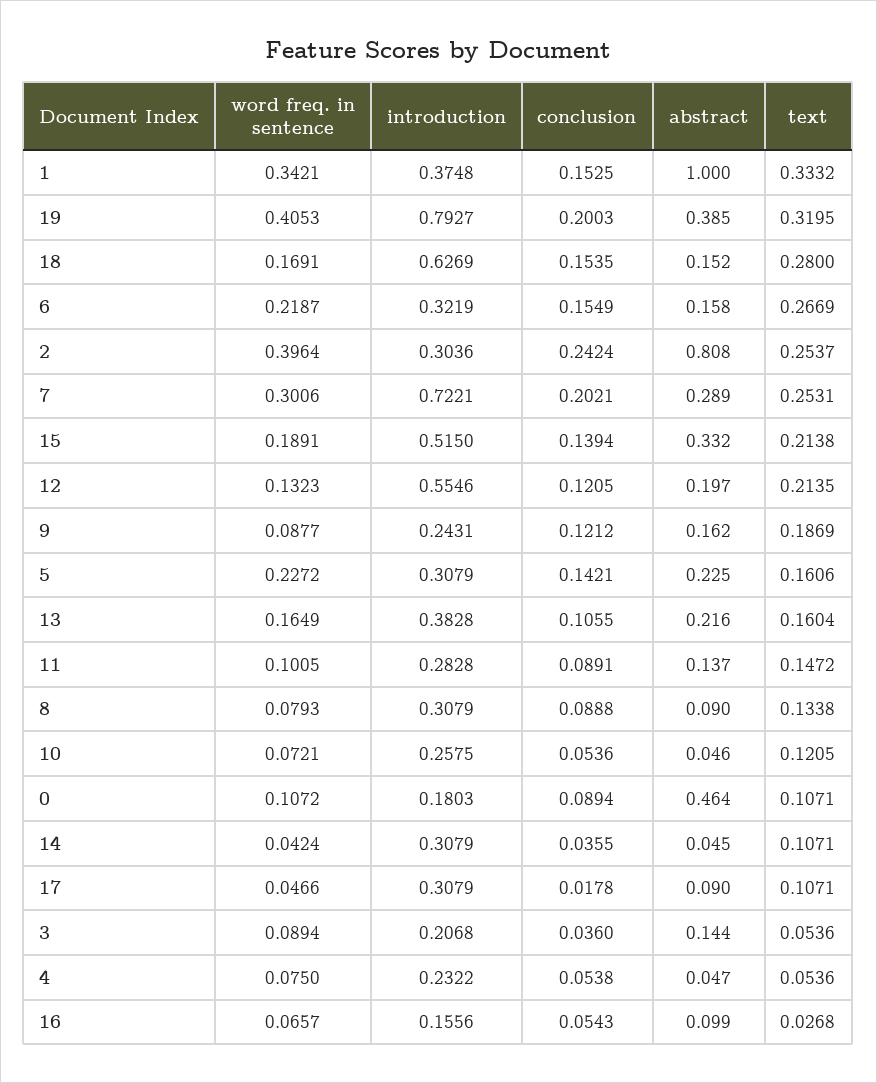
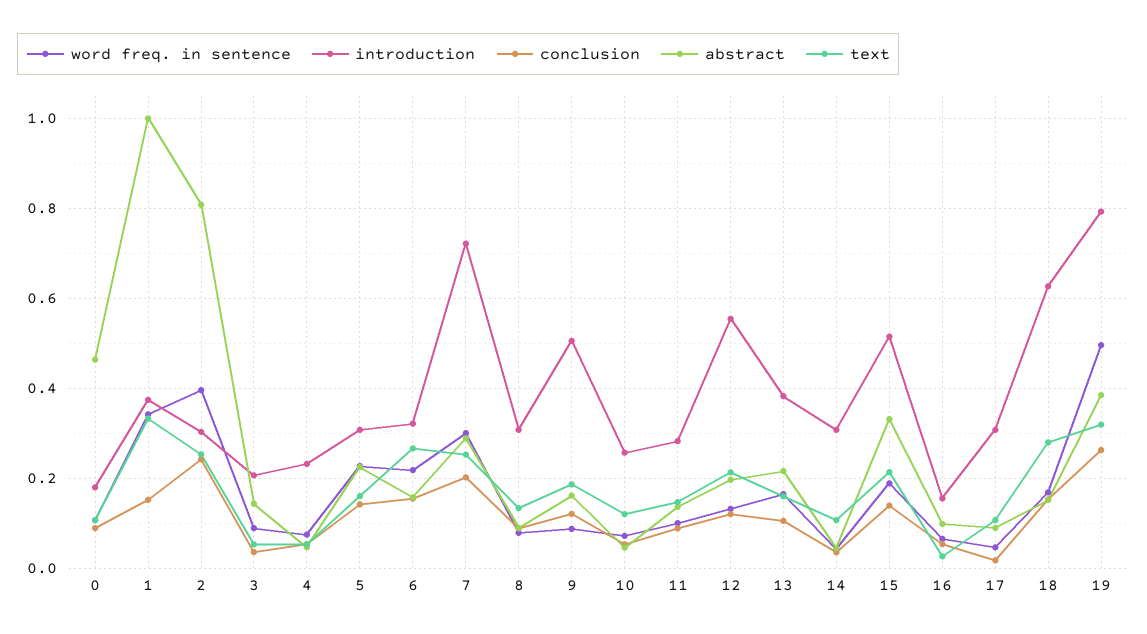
word freq. in sentence, 19: 0.4053 -> 0.5
conclusion, 19: 0.2003 -> 0.26
introduction, 9: 0.2431 -> 0.5

